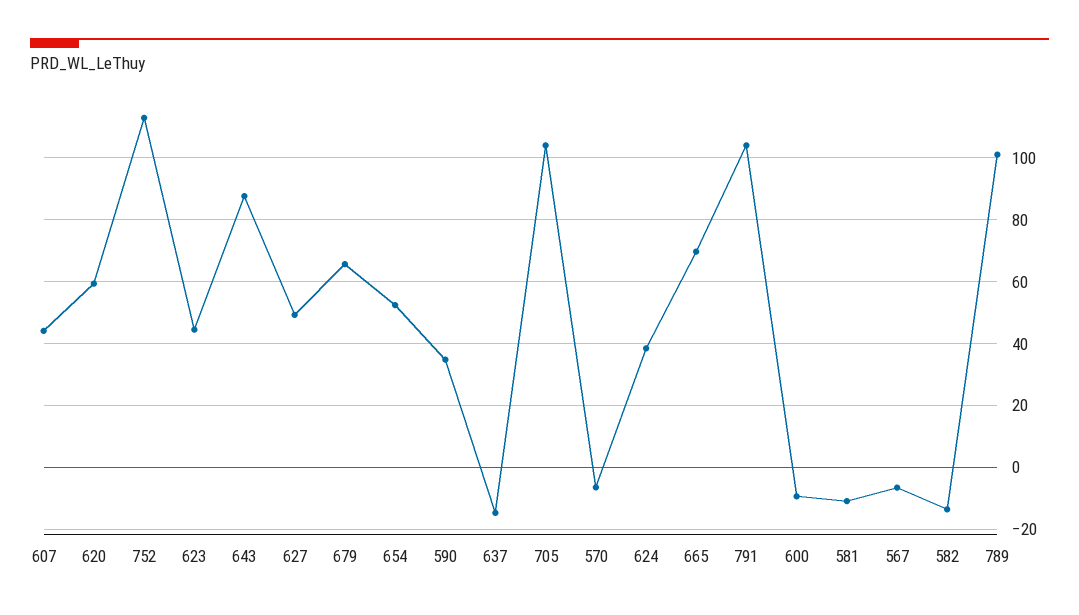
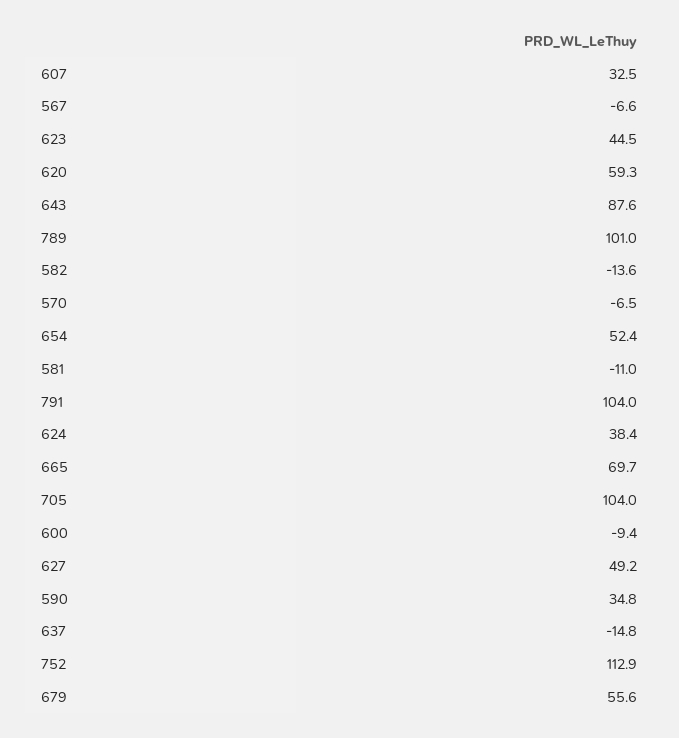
607: 44 -> 32.5
679: 66 -> 55.6

